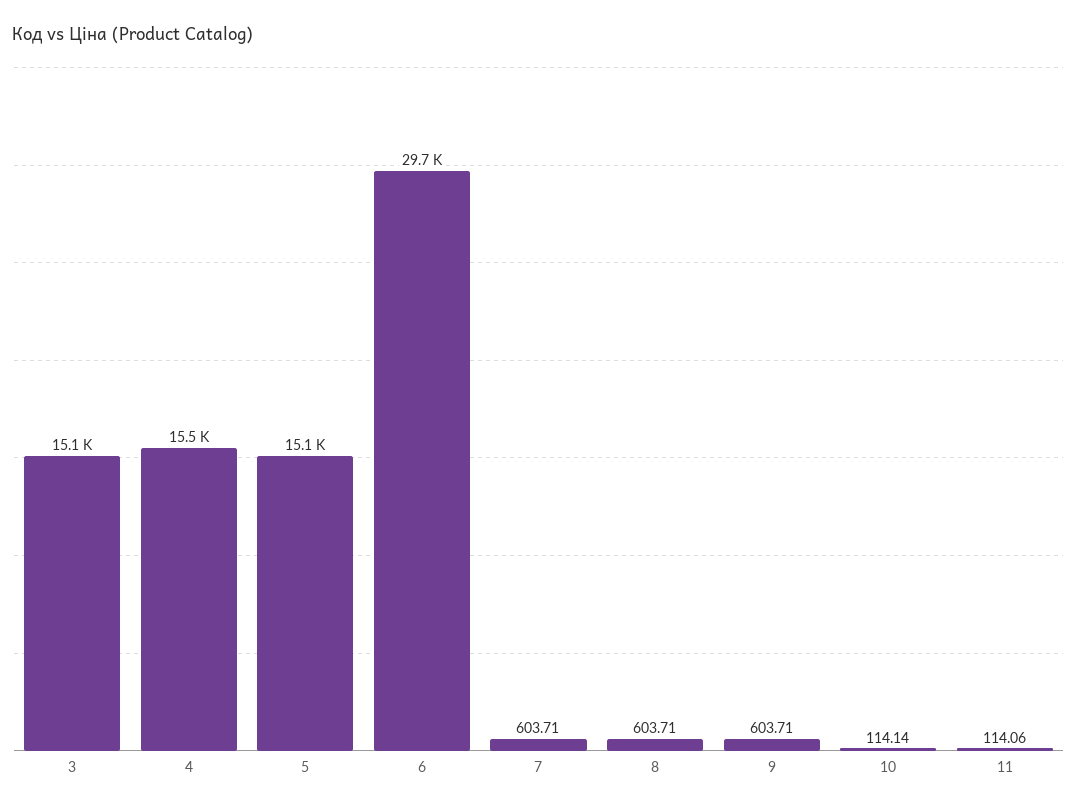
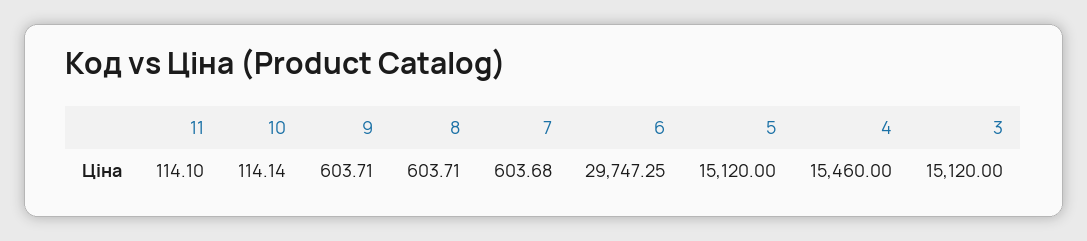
7: 603.71 -> 603.68
11: 114.06 -> 114.1

